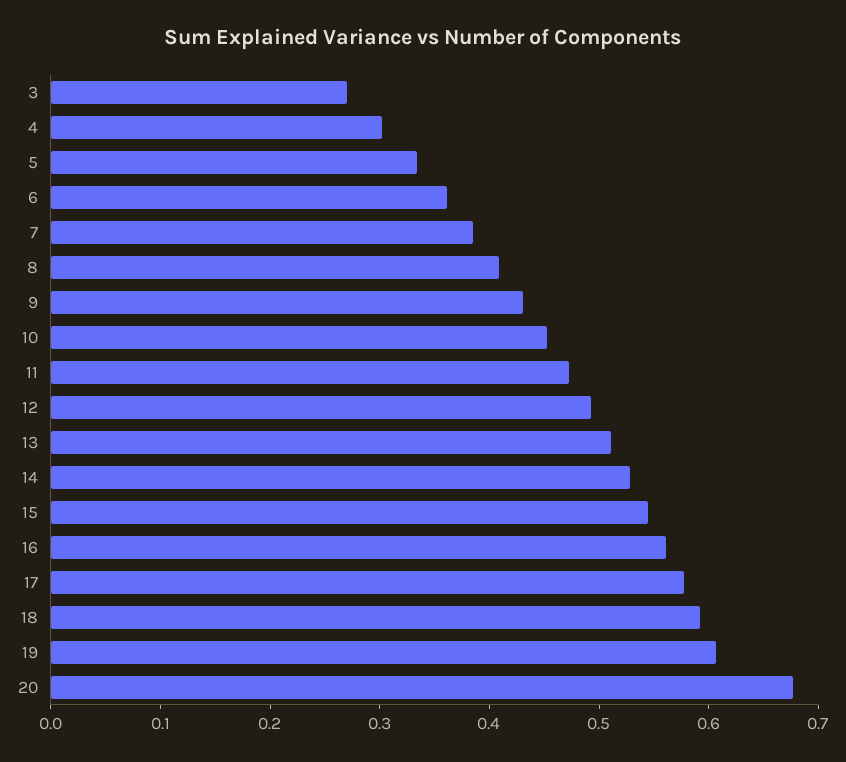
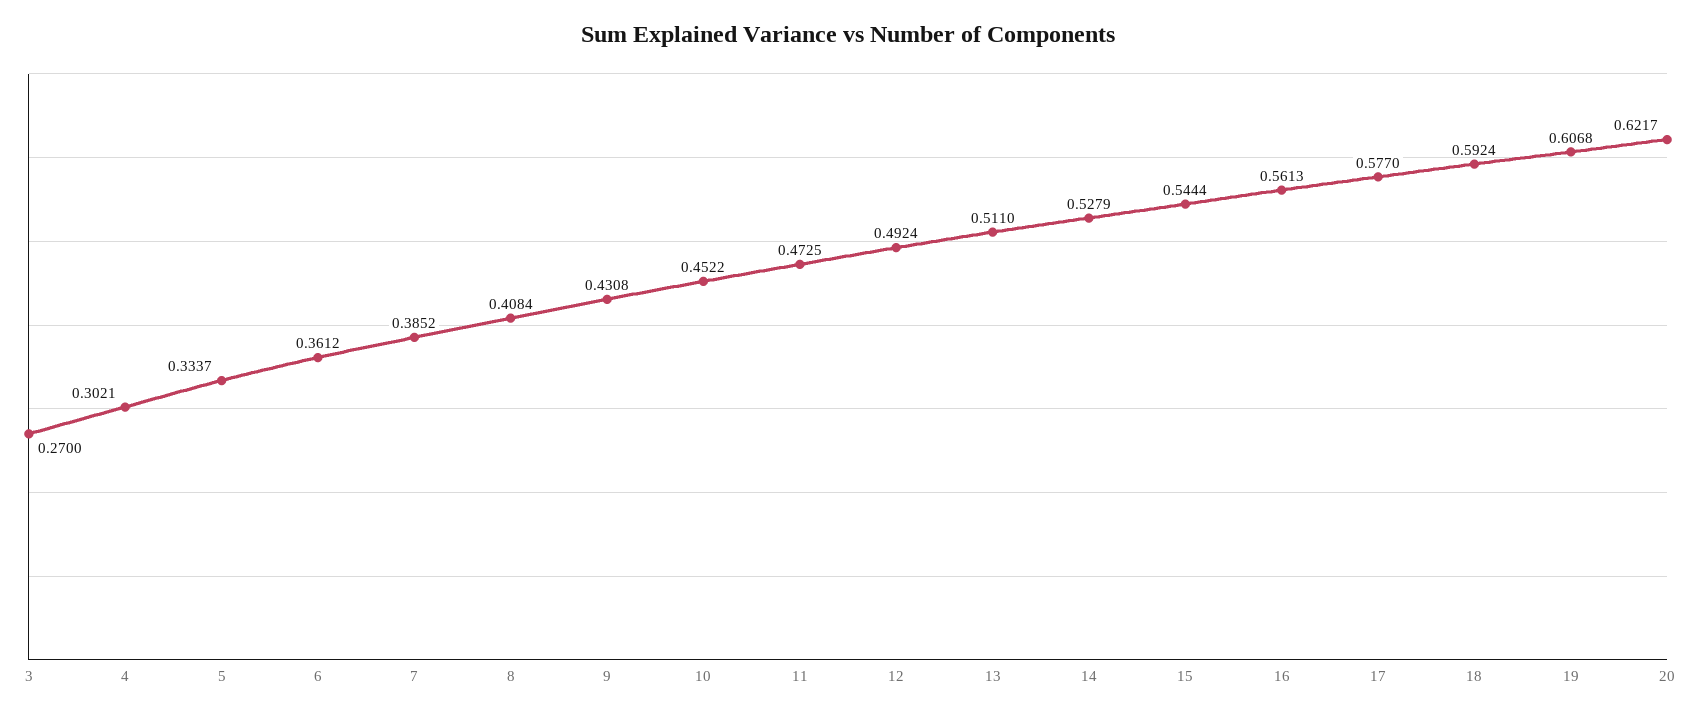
20: 0.68 -> 0.6217

